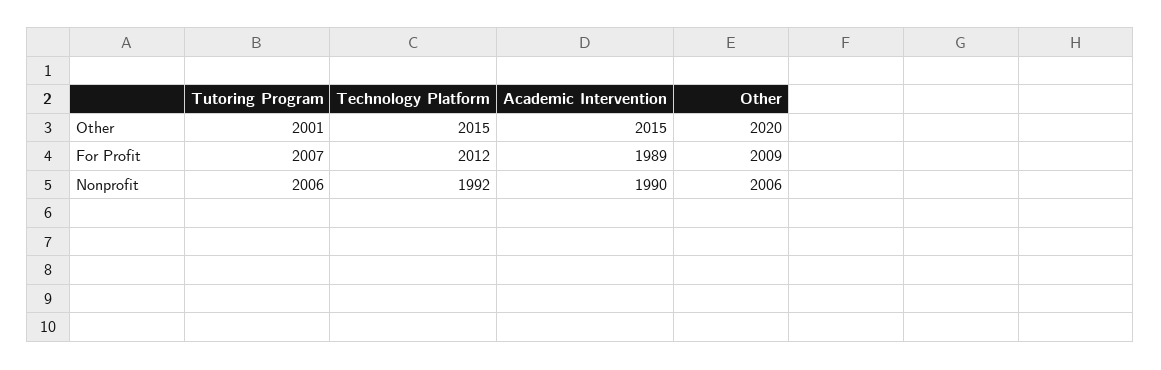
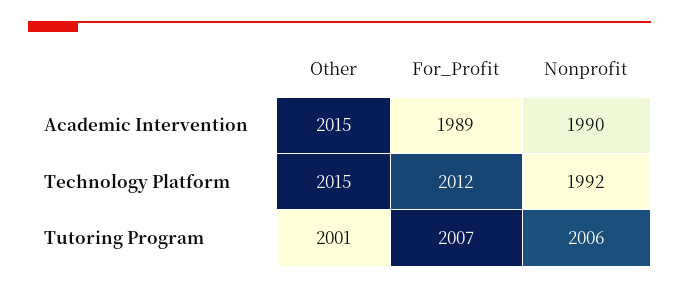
Other, Other: 2020 -> none
Other, For Profit: 2009 -> none
Other, Nonprofit: 2006 -> none

